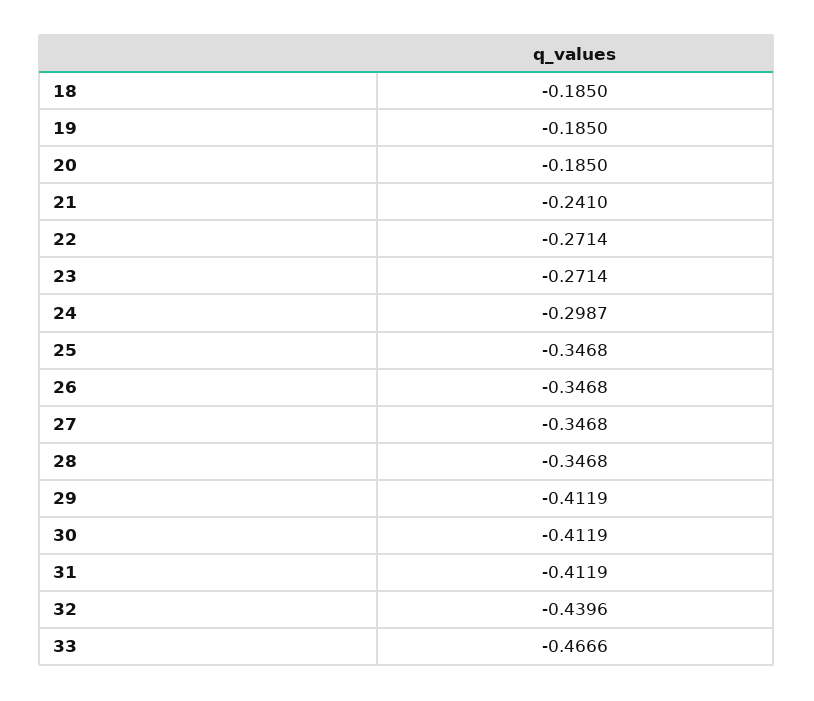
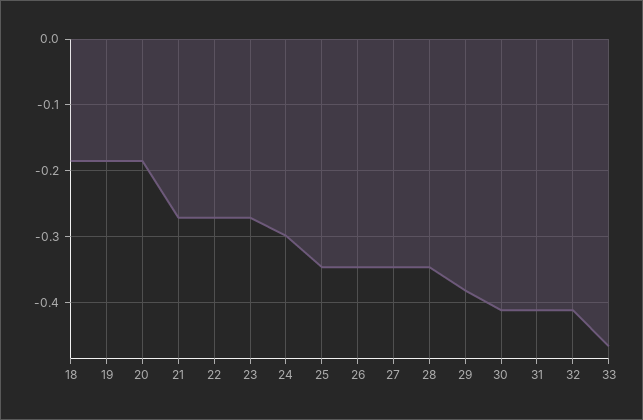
21: -0.241 -> -0.27
29: -0.4119 -> -0.38
32: -0.4396 -> -0.41

